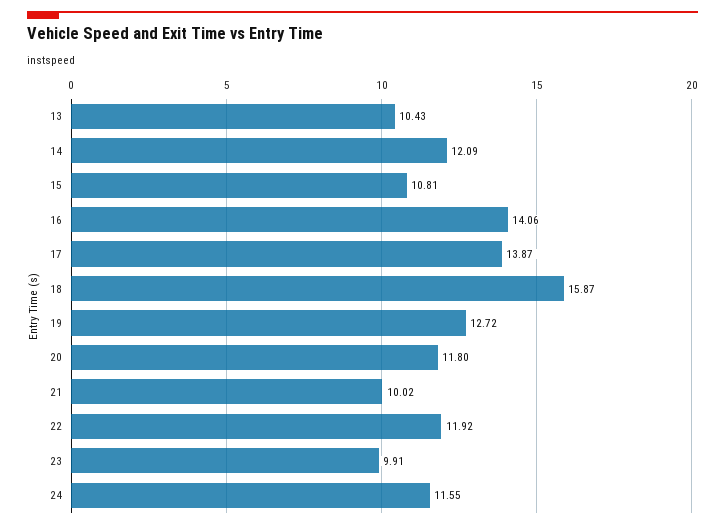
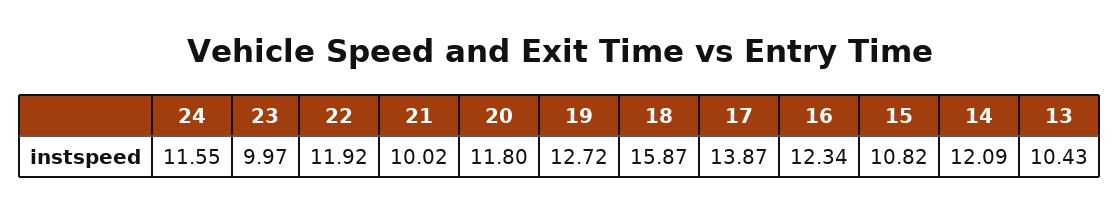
15: 10.81 -> 10.82
16: 14.06 -> 12.34
23: 9.91 -> 9.97

